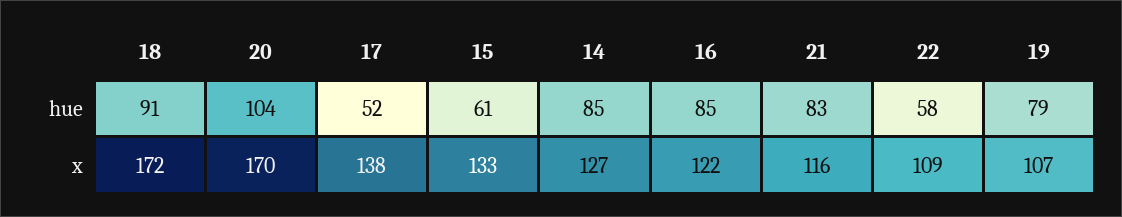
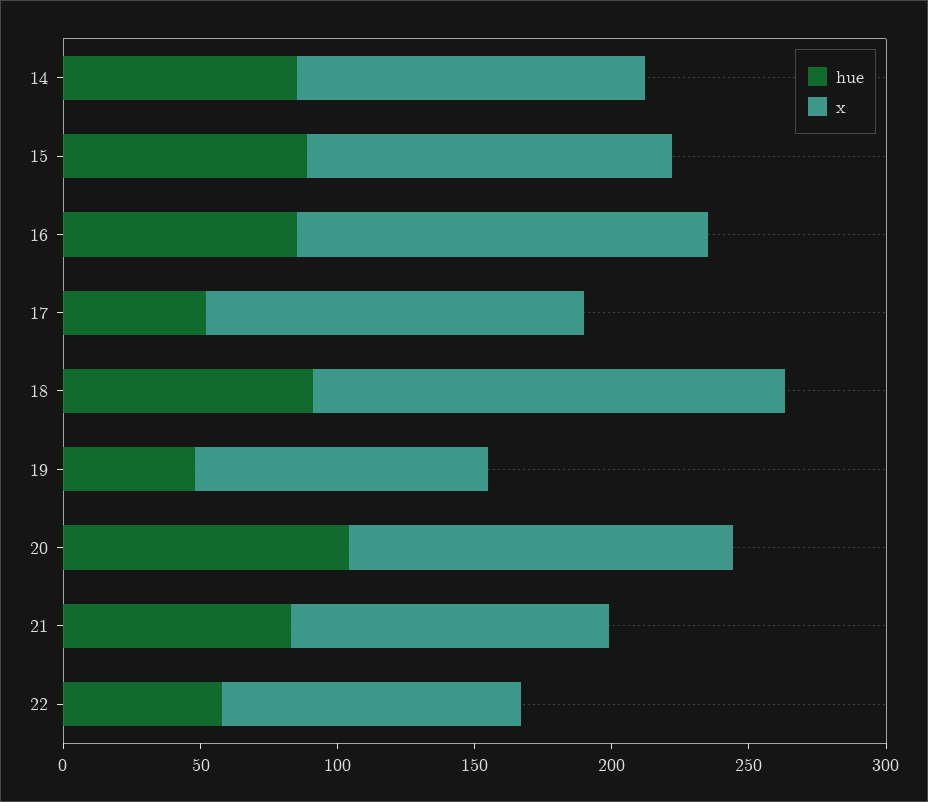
hue, 15: 61 -> 90
hue, 19: 79 -> 50
x, 20: 170 -> 140
x, 16: 122 -> 150

